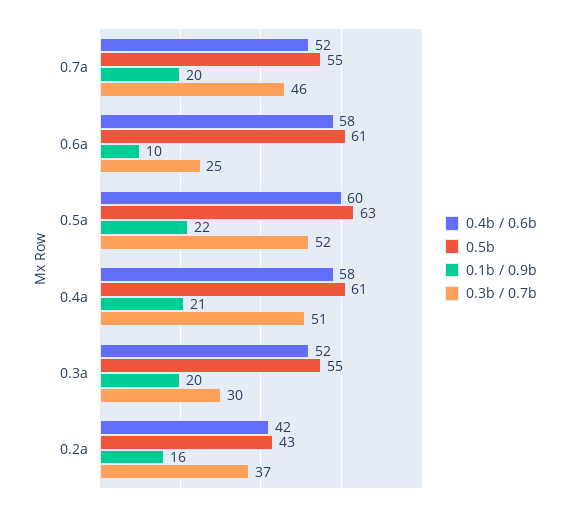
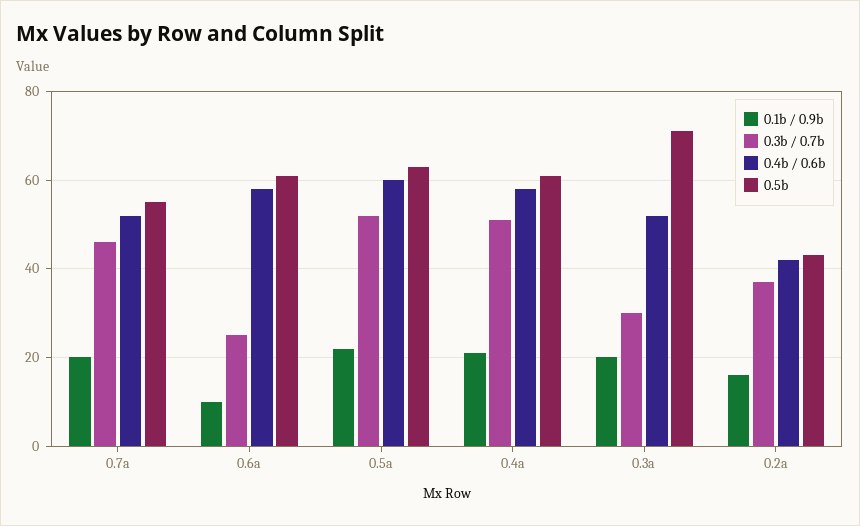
0.5b, 0.3a: 55 -> 70

